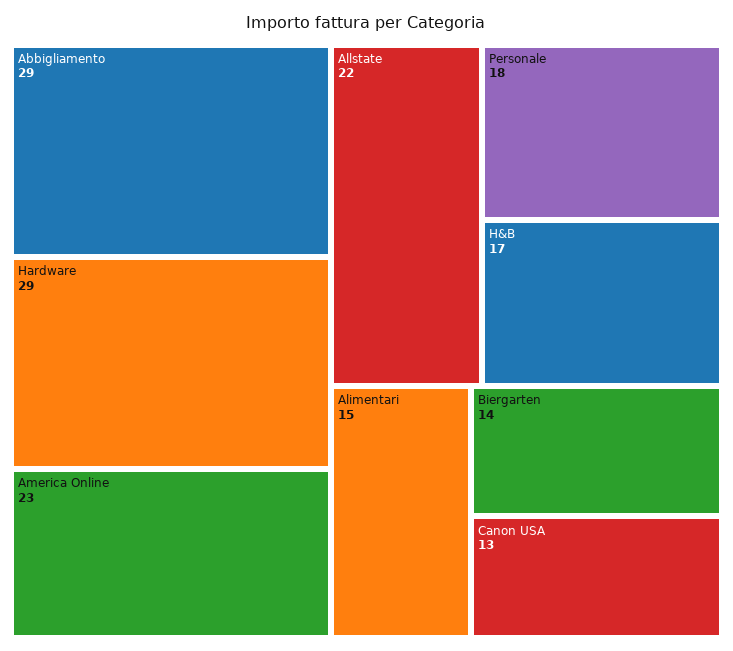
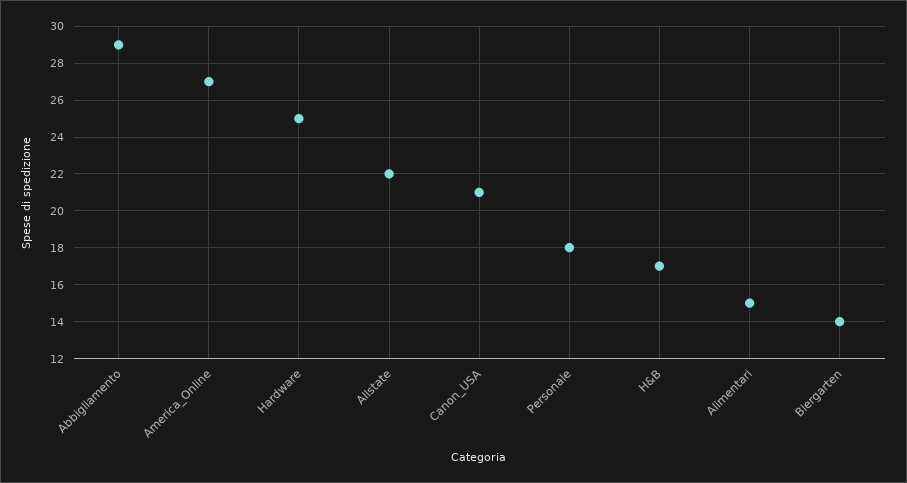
Hardware: 29 -> 25
America Online: 23 -> 27
Canon USA: 13 -> 21

